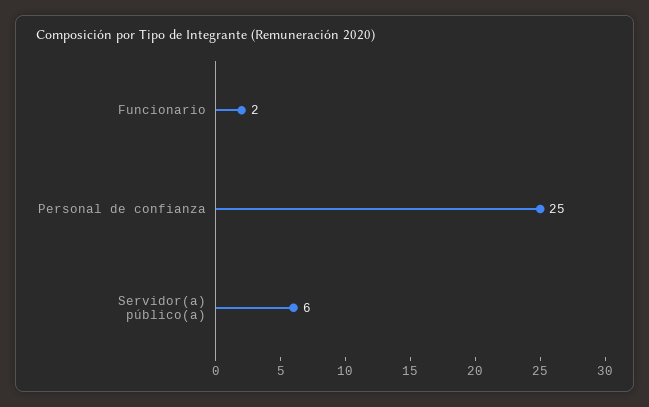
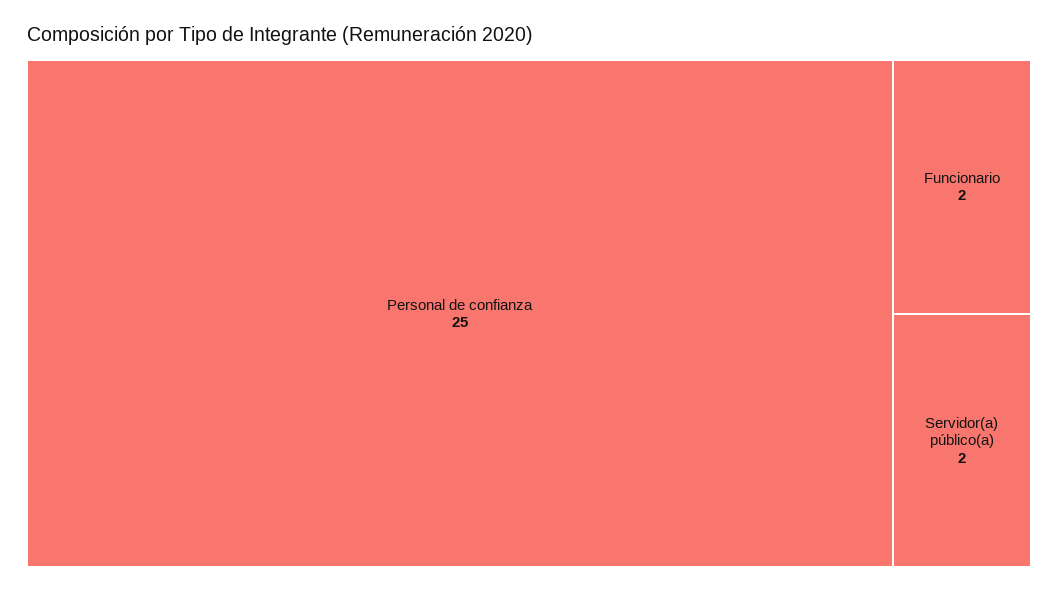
Servidor(a) público(a): 6 -> 2

